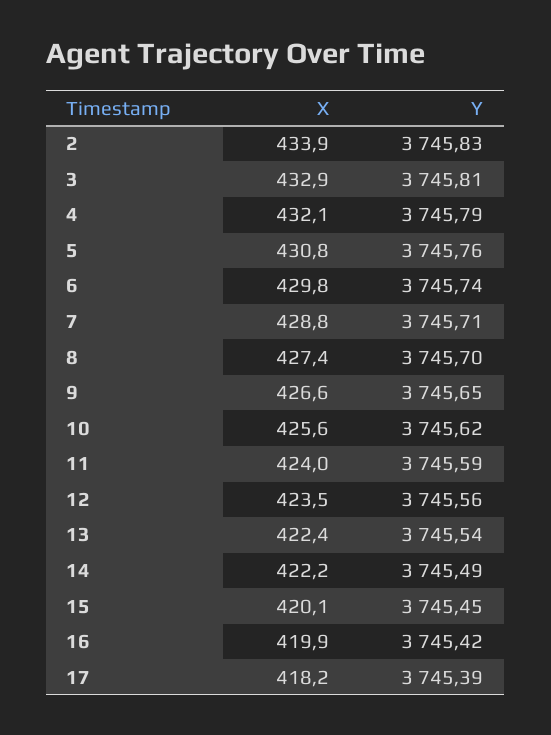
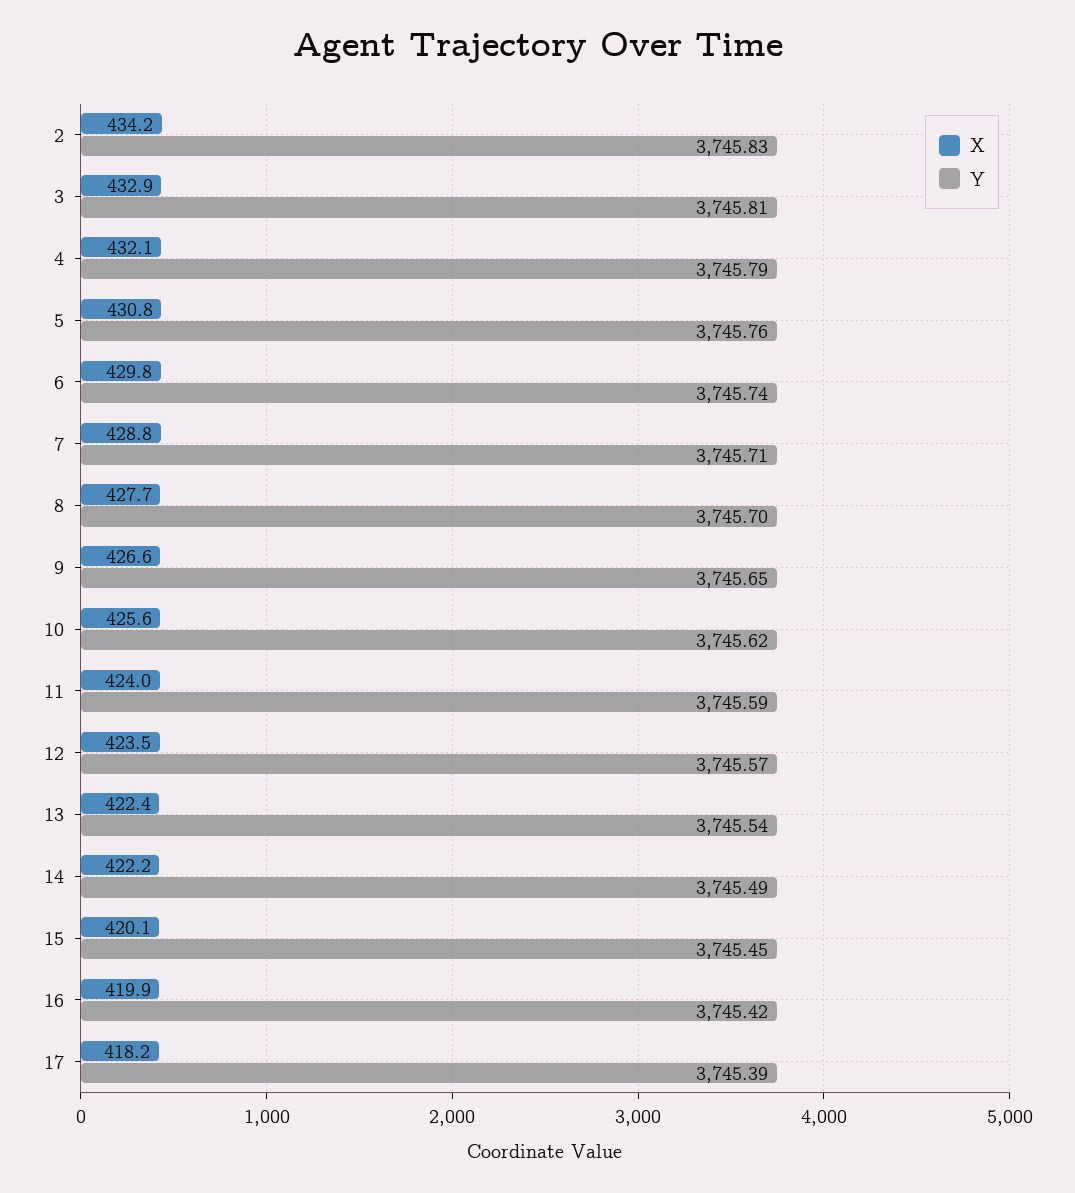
X, 2: 433.9 -> 434.2
X, 8: 427.4 -> 427.7
Y, 12: 3745.56 -> 3745.57

